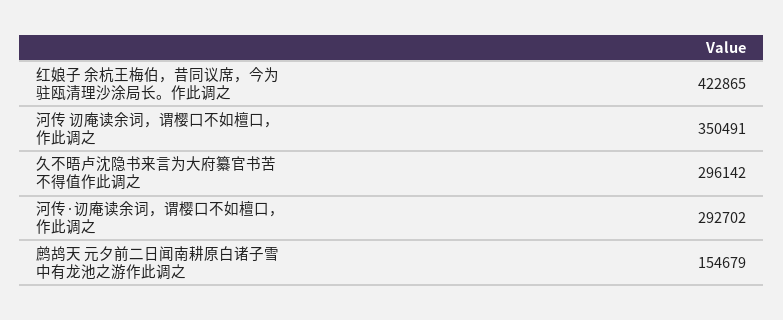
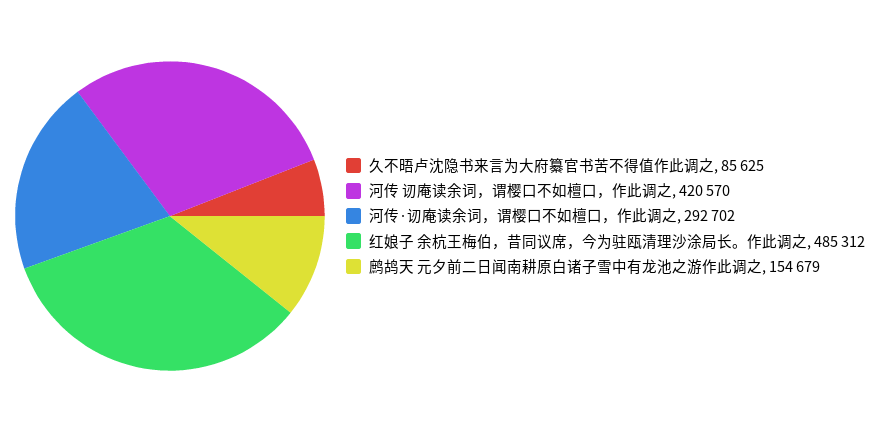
红娘子 余杭王梅伯，昔同议席，今为驻瓯清理沙涂局长。作此调之: 422865 -> 485312
河传 讱庵读余词，谓樱口不如檀口，作此调之: 350491 -> 420570
久不晤卢沈隐书来言为大府纂官书苦不得值作此调之: 296142 -> 85625

